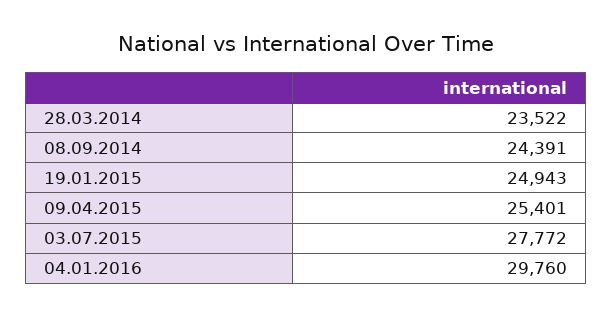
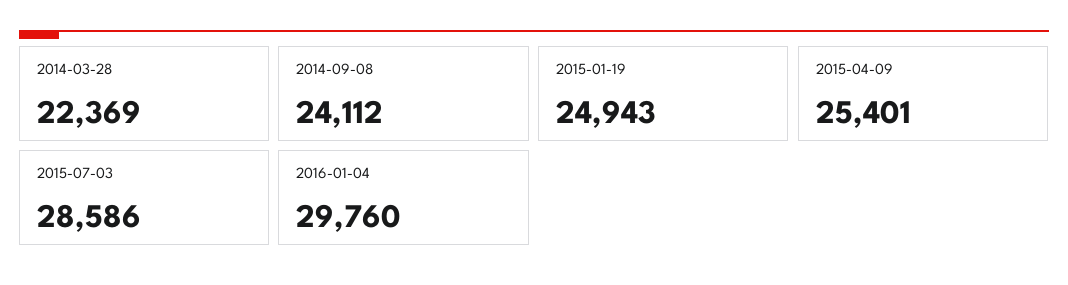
28.03.2014: 23522 -> 22369
08.09.2014: 24391 -> 24112
03.07.2015: 27772 -> 28586

